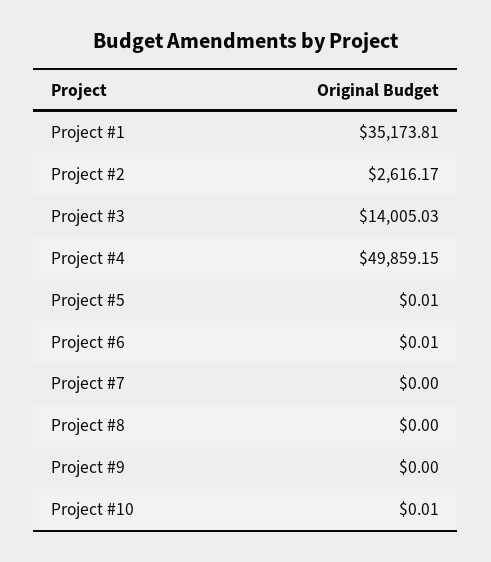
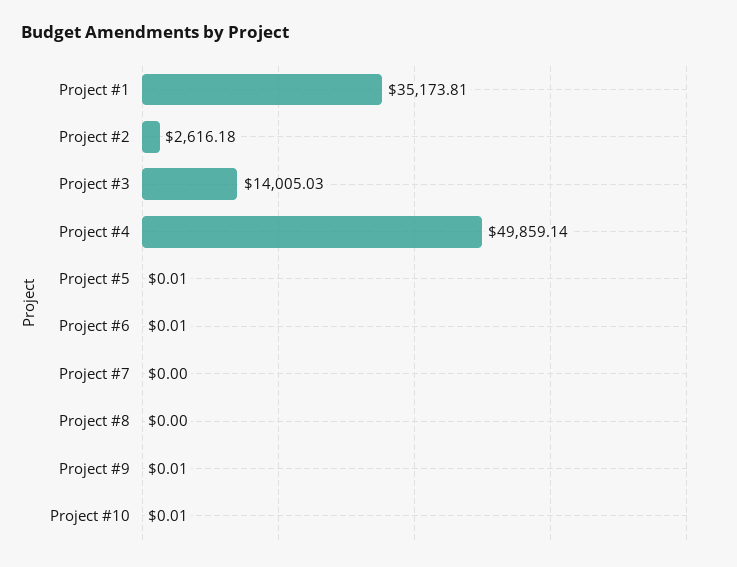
Project #2: 2616.17 -> 2616.18
Project #4: 49859.15 -> 49859.14
Project #9: 0 -> 0.01

